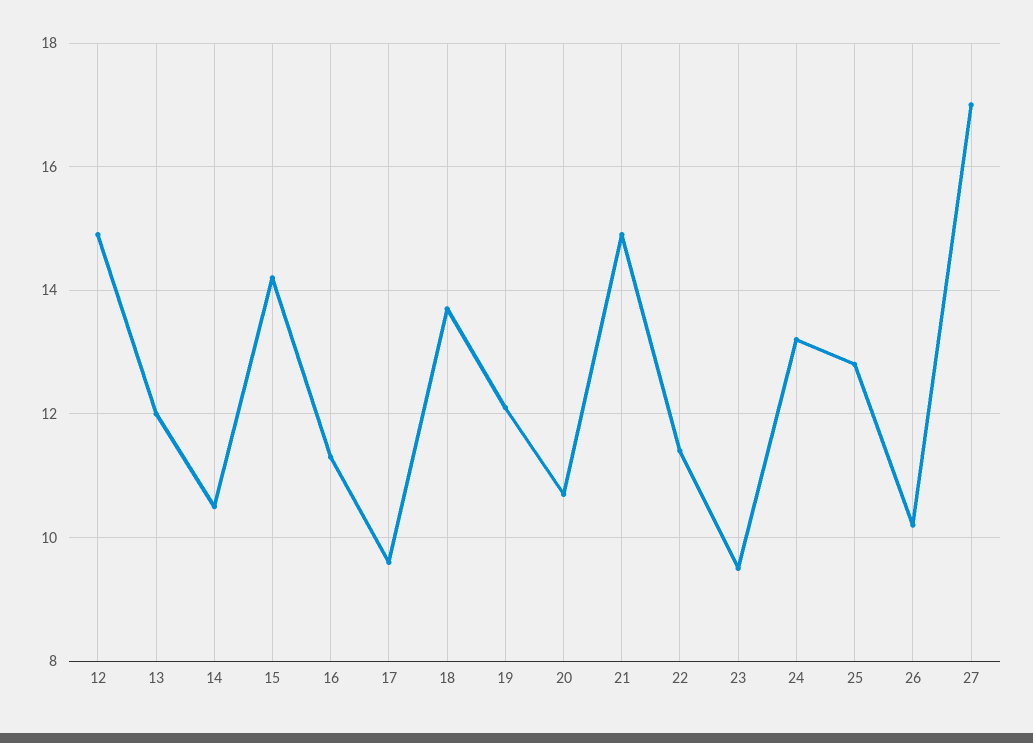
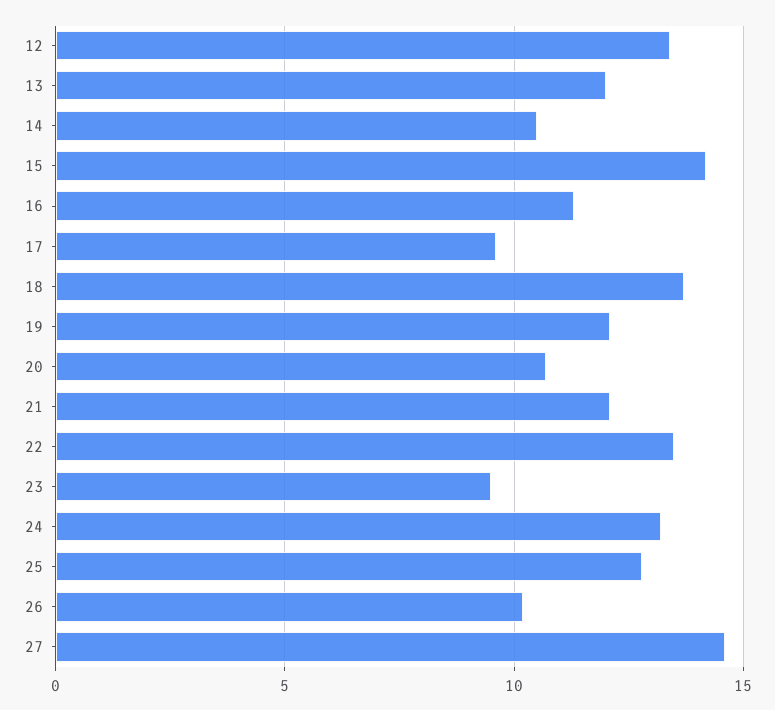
12: 15 -> 13.5
21: 15 -> 12
22: 11.5 -> 13.5
27: 17 -> 14.5

